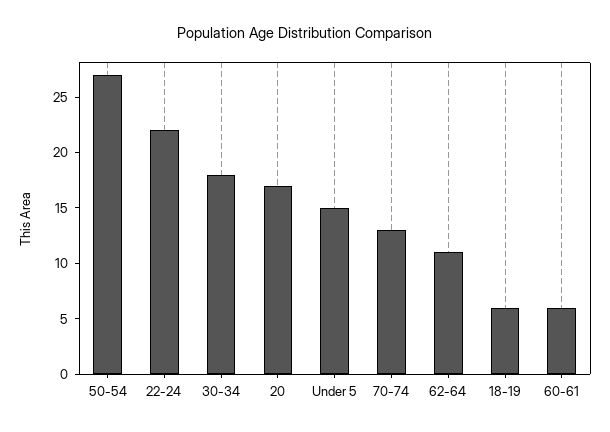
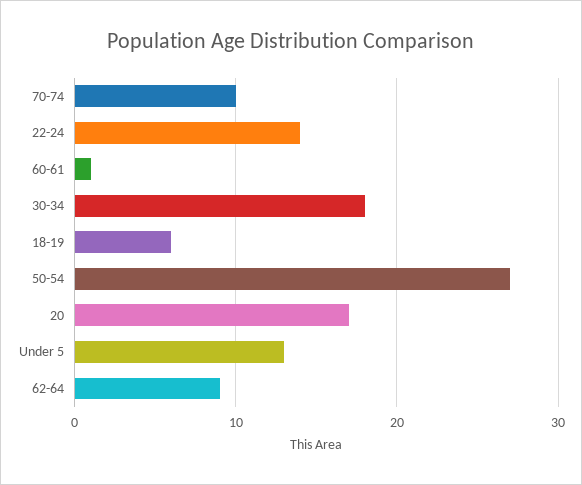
22-24: 22 -> 14
Under 5: 15 -> 13
70-74: 13 -> 10
62-64: 11 -> 9
60-61: 6 -> 1

